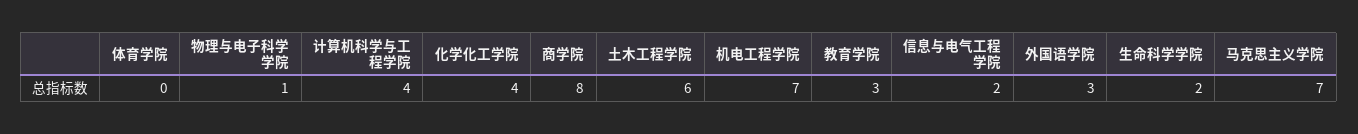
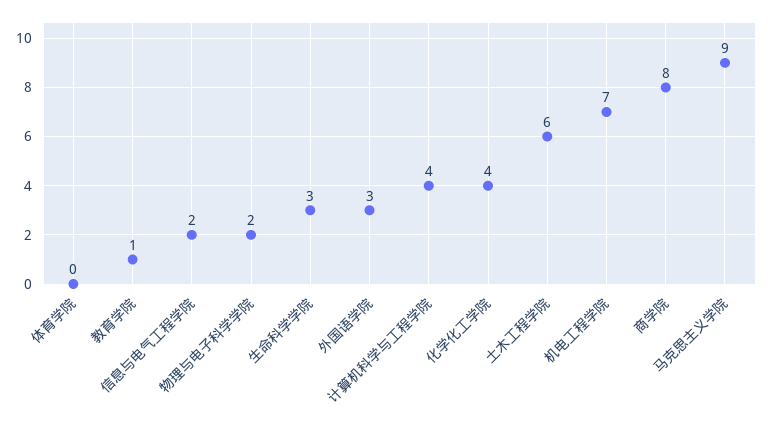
物理与电子科学学院: 1 -> 2
教育学院: 3 -> 1
生命科学学院: 2 -> 3
马克思主义学院: 7 -> 9

